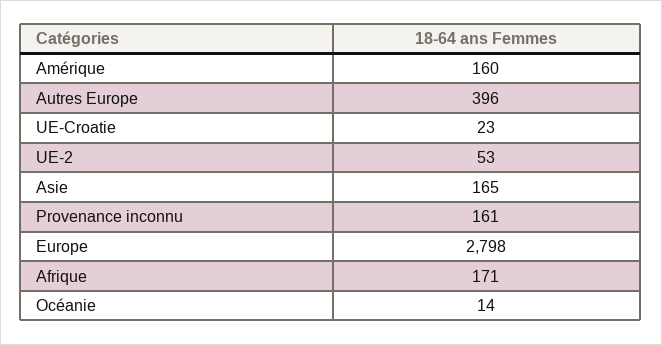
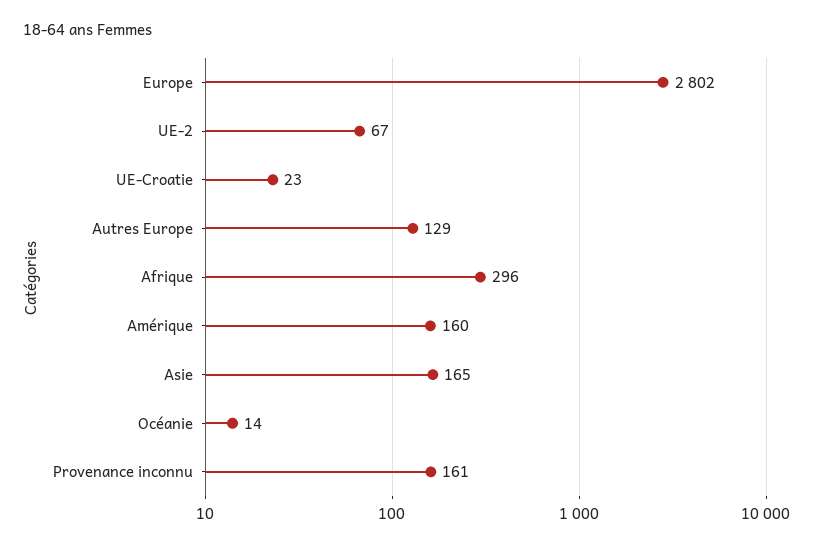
Autres Europe: 396 -> 129
UE-2: 53 -> 67
Europe: 2798 -> 2802
Afrique: 171 -> 296

